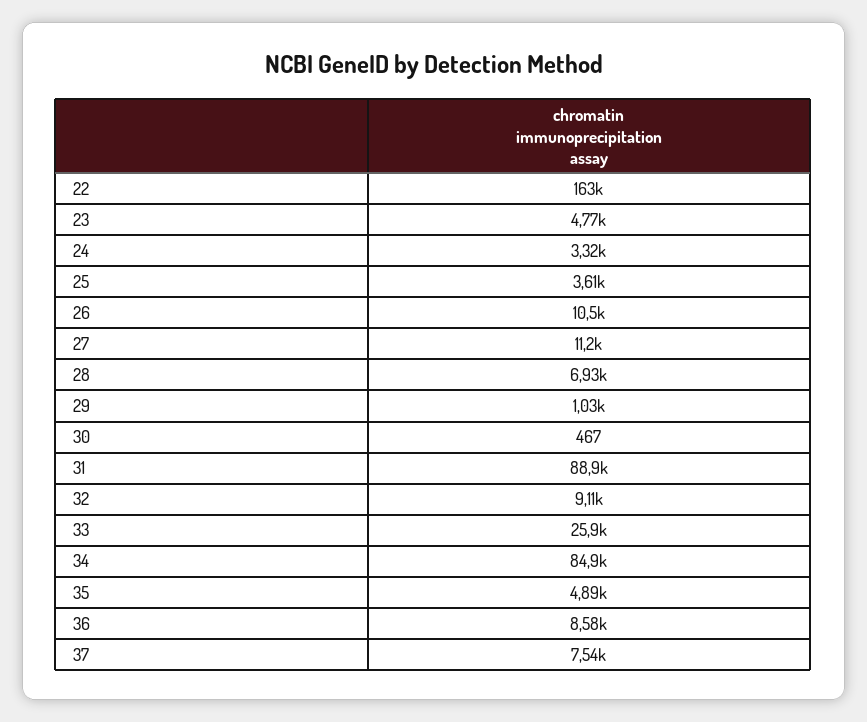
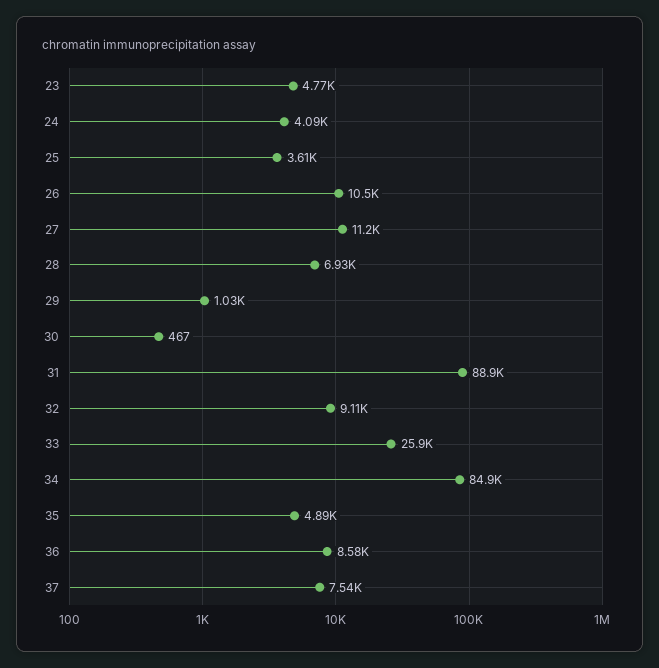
22: 163000 -> none
24: 3320 -> 4090

